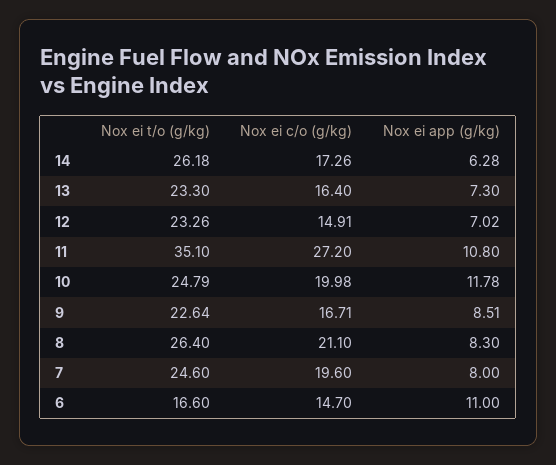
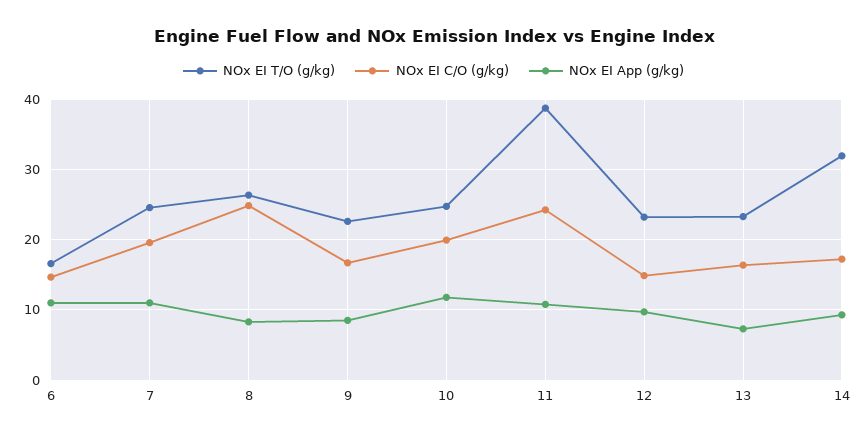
Nox ei t/o (g/kg), 14: 26.18 -> 32
Nox ei app (g/kg), 14: 6.28 -> 9
Nox ei app (g/kg), 12: 7.02 -> 10
Nox ei t/o (g/kg), 11: 35.1 -> 39
Nox ei c/o (g/kg), 11: 27.2 -> 24
Nox ei c/o (g/kg), 8: 21.1 -> 25
Nox ei app (g/kg), 7: 8 -> 11

